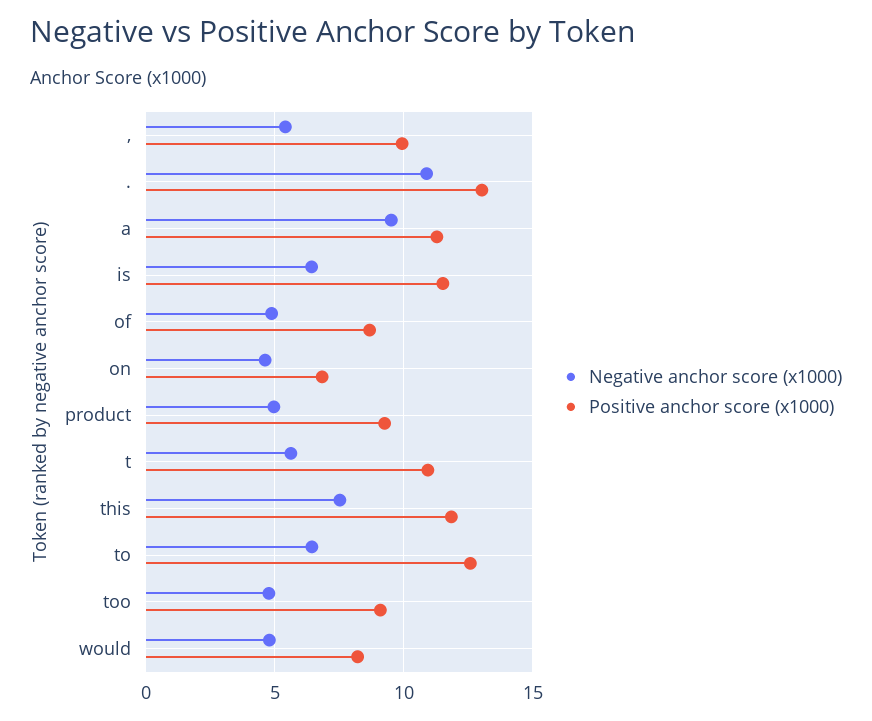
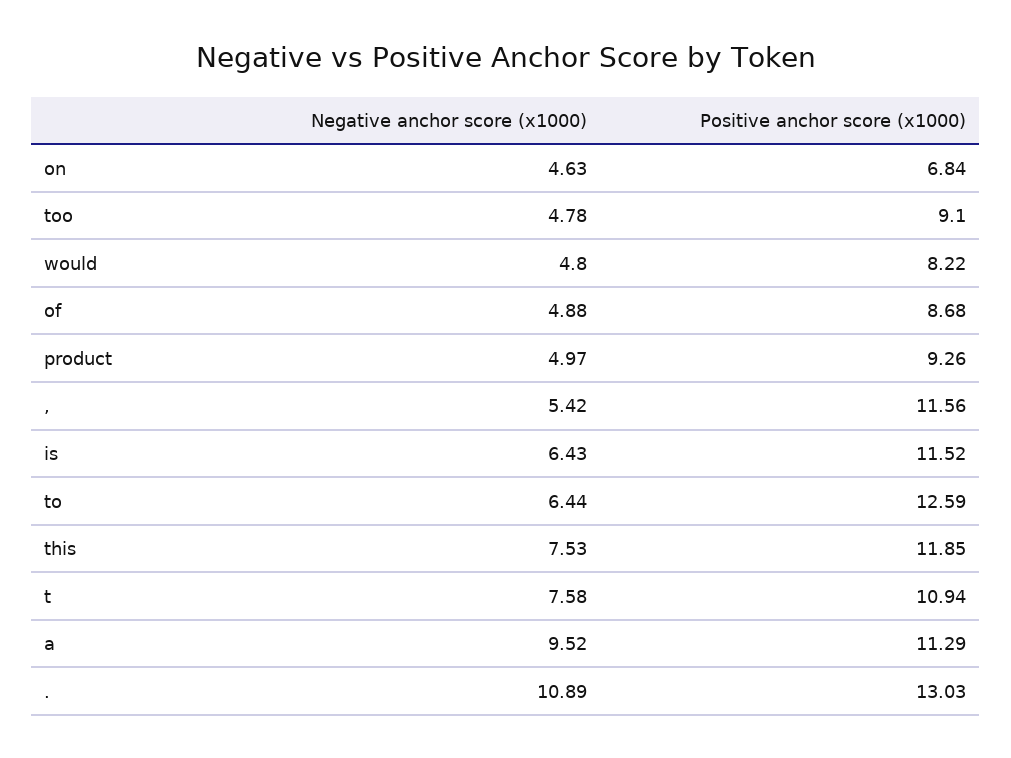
Positive anchor score (x1000), ,: 10 -> 11.56
Negative anchor score (x1000), t: 5.5 -> 7.58

